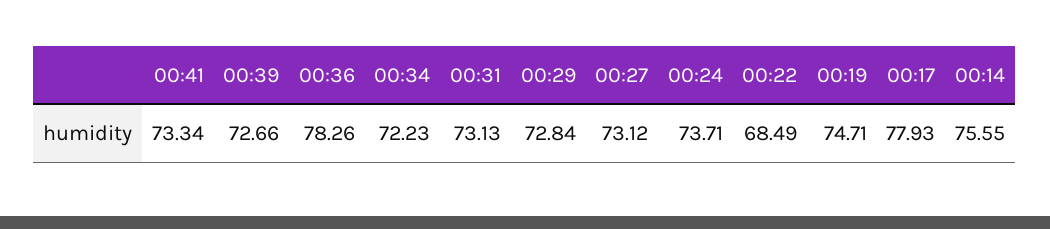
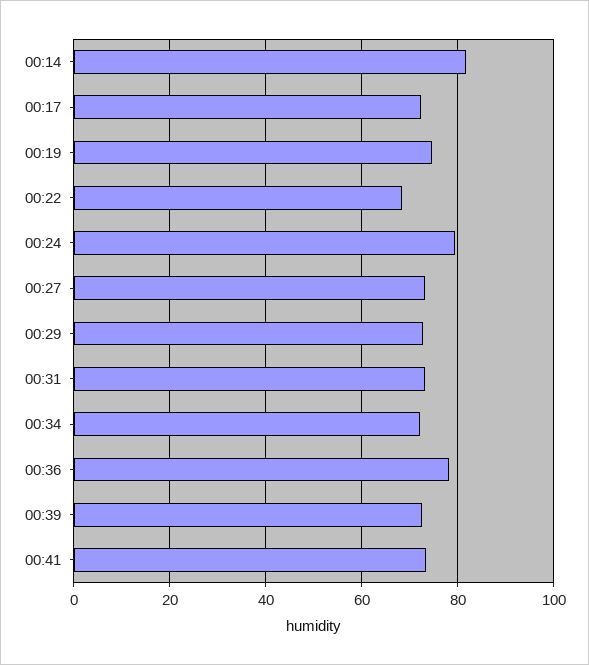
00:24: 73.71 -> 80
00:17: 77.93 -> 72
00:14: 75.55 -> 82

